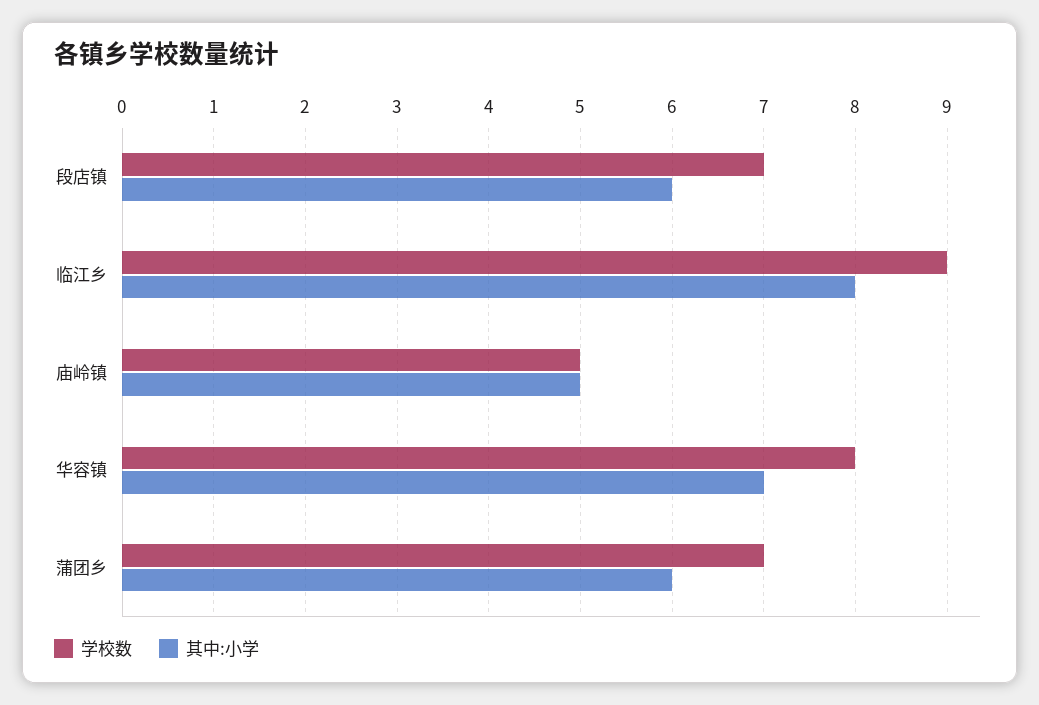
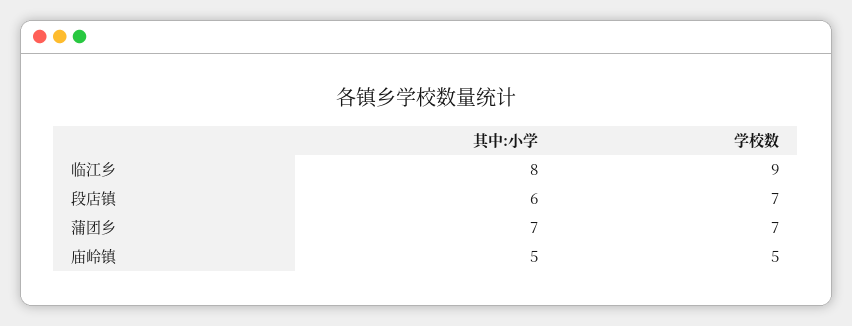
学校数, 华容镇: 8 -> none
其中:小学, 华容镇: 7 -> none
其中:小学, 蒲团乡: 6 -> 7

